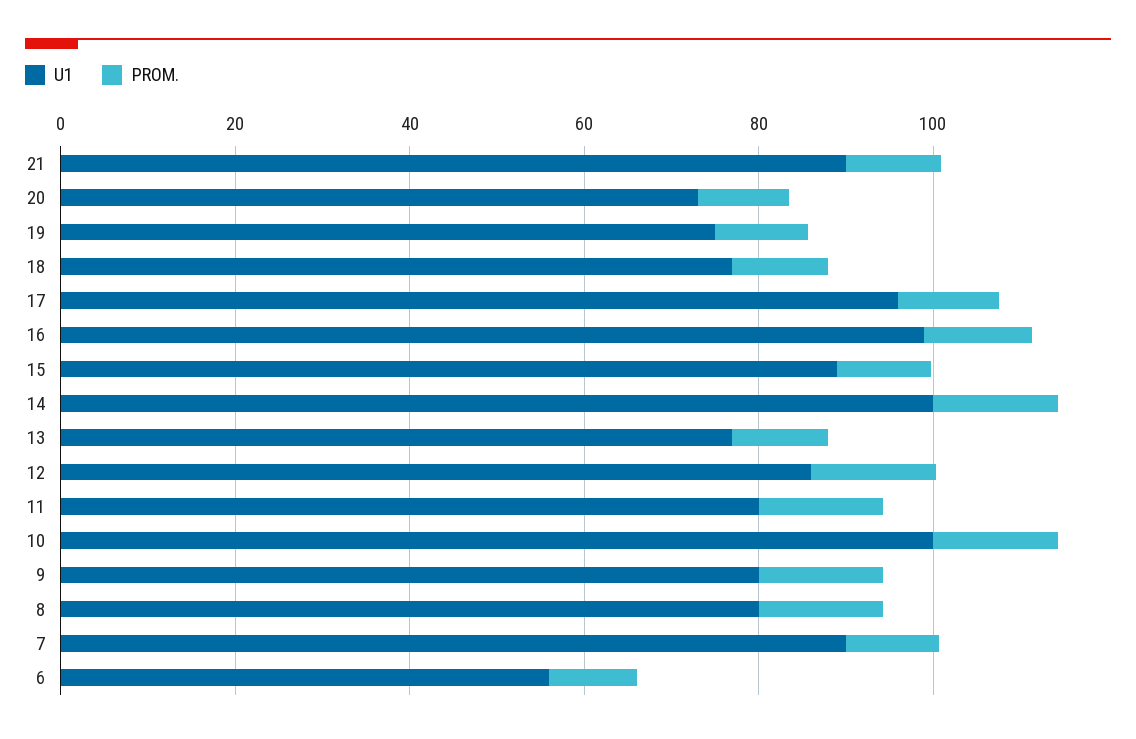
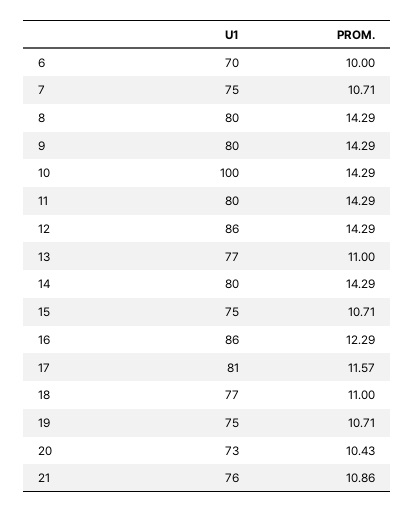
U1, 21: 90 -> 76
U1, 17: 95 -> 81
U1, 16: 100 -> 86
U1, 15: 90 -> 75
U1, 14: 100 -> 80
U1, 7: 90 -> 75
U1, 6: 55 -> 70

